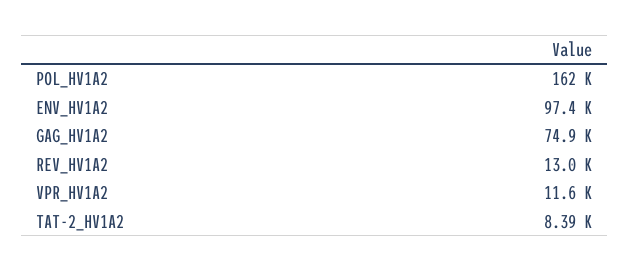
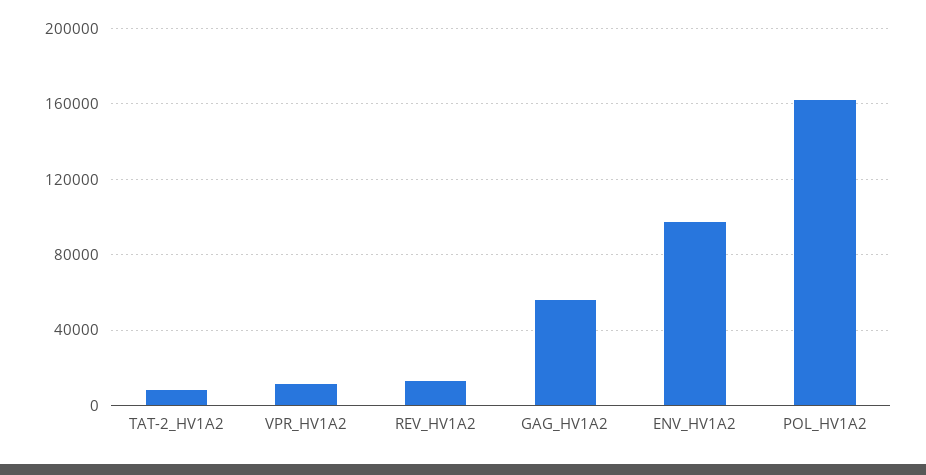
GAG_HV1A2: 74900 -> 55000

